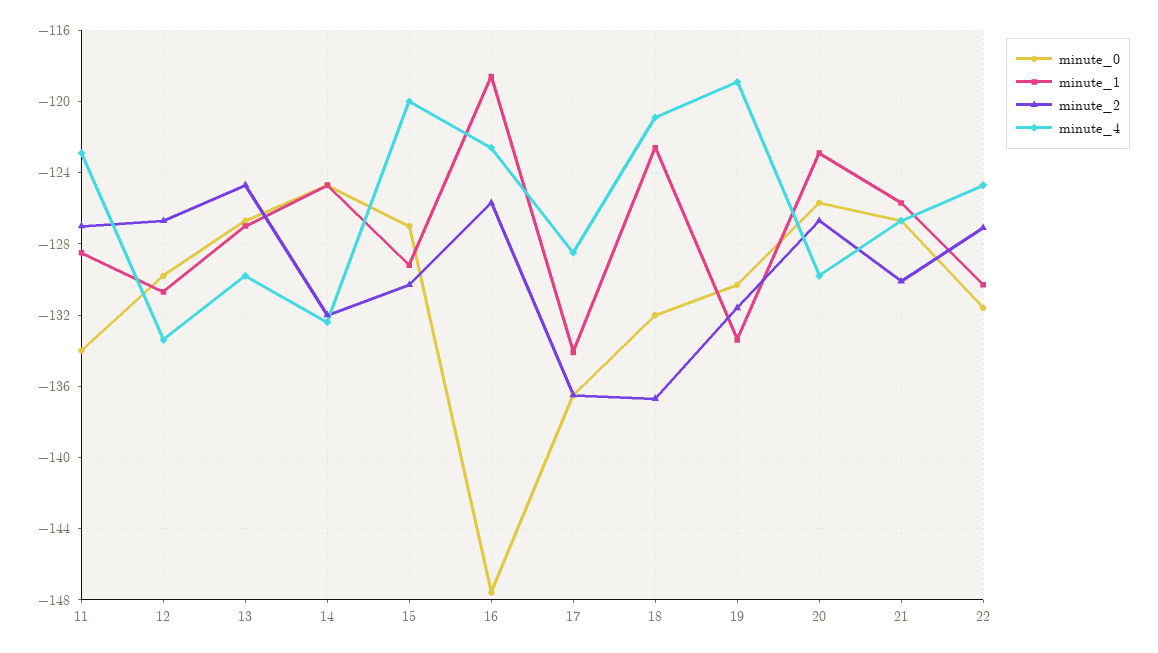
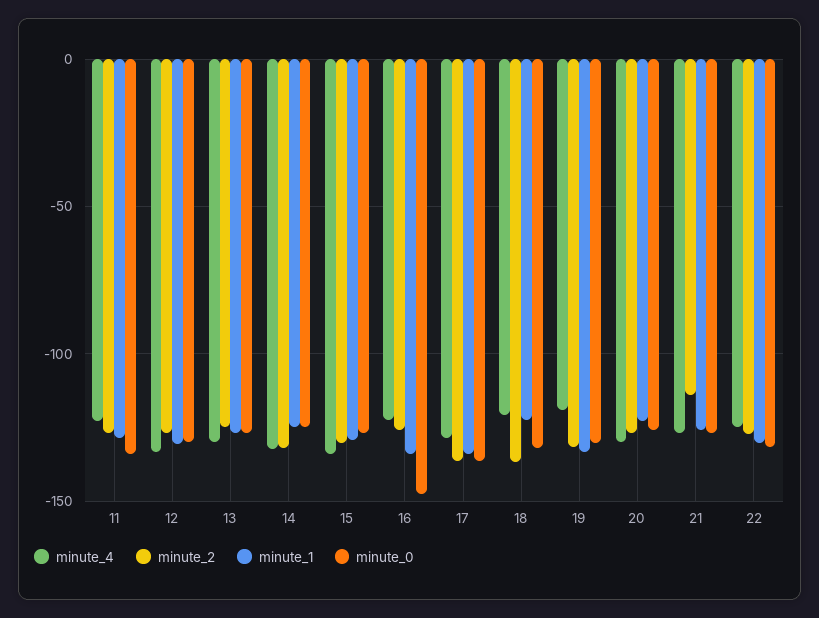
minute_4, 15: -120 -> -135
minute_1, 16: -118.5 -> -135
minute_2, 21: -130 -> -115

